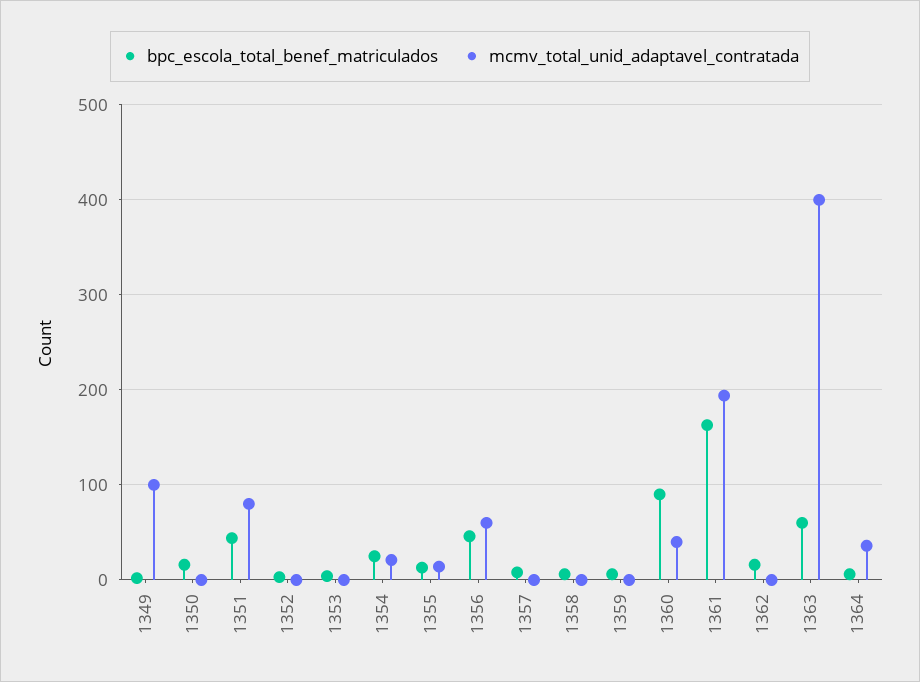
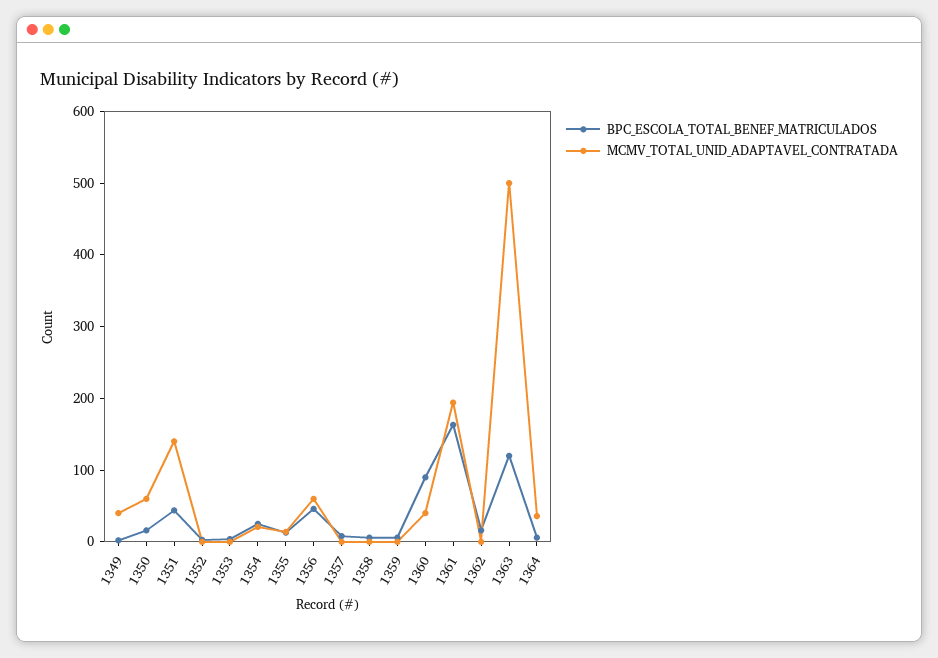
mcmv_total_unid_adaptavel_contratada, 1349: 100 -> 40
mcmv_total_unid_adaptavel_contratada, 1350: 0 -> 60
mcmv_total_unid_adaptavel_contratada, 1351: 80 -> 140
bpc_escola_total_benef_matriculados, 1363: 60 -> 120
mcmv_total_unid_adaptavel_contratada, 1363: 400 -> 500

